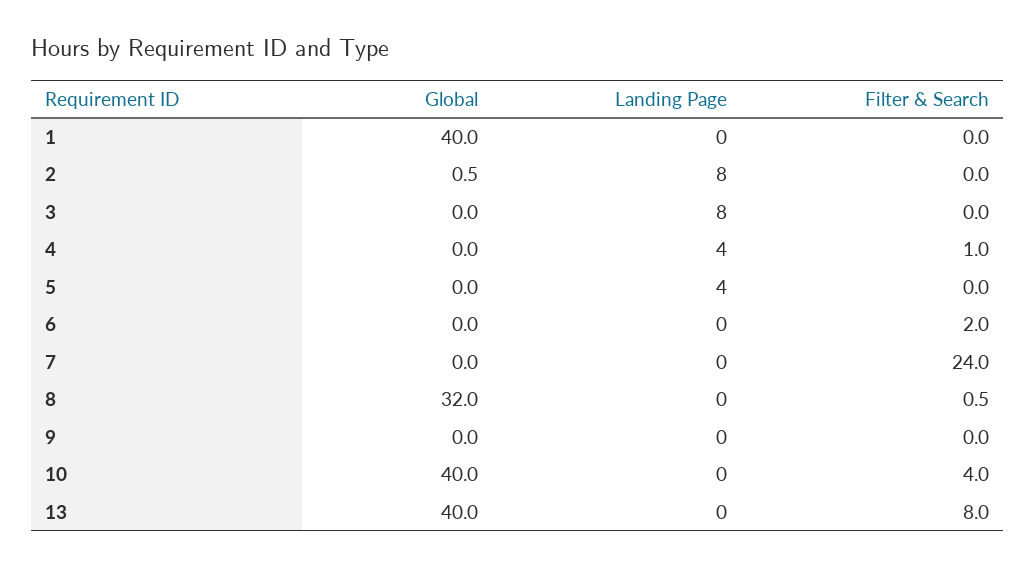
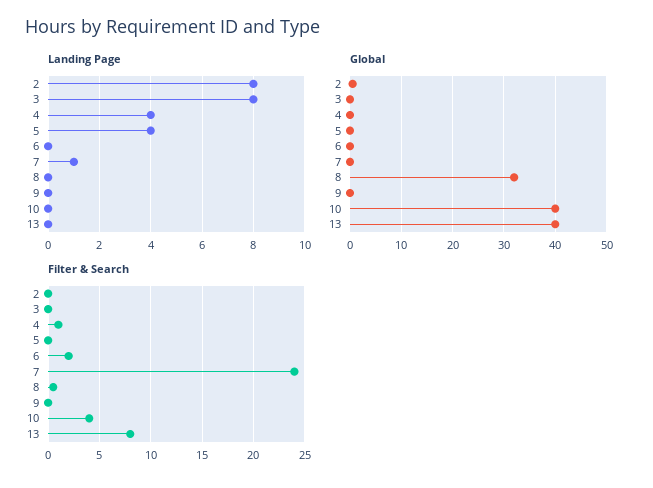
Global, 1: 40 -> none
Landing Page, 1: 0 -> none
Filter & Search, 1: 0 -> none
Landing Page, 7: 0 -> 1

